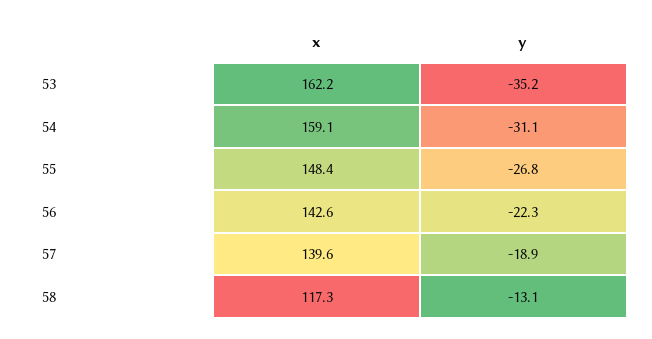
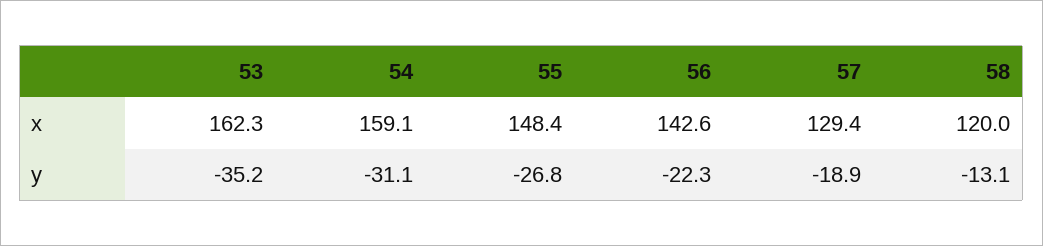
x, 53: 162.2 -> 162.3
x, 57: 139.6 -> 129.4
x, 58: 117.3 -> 120

